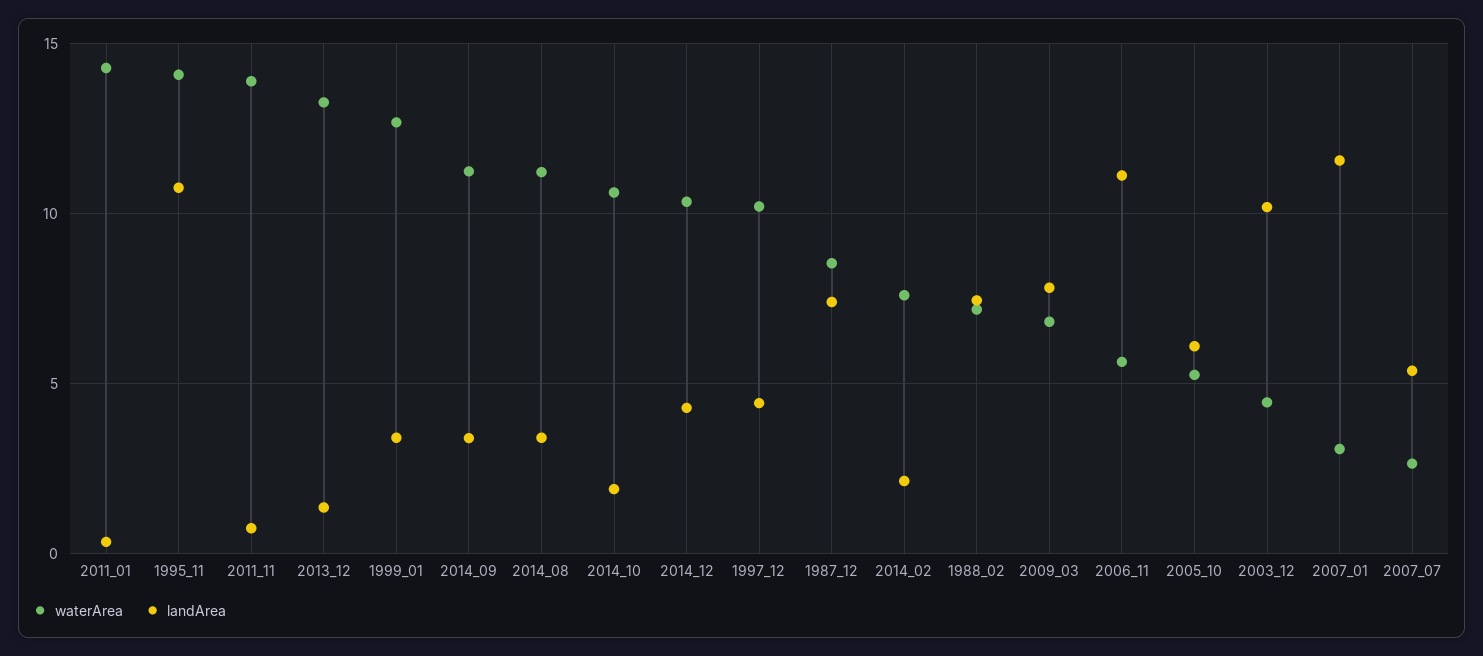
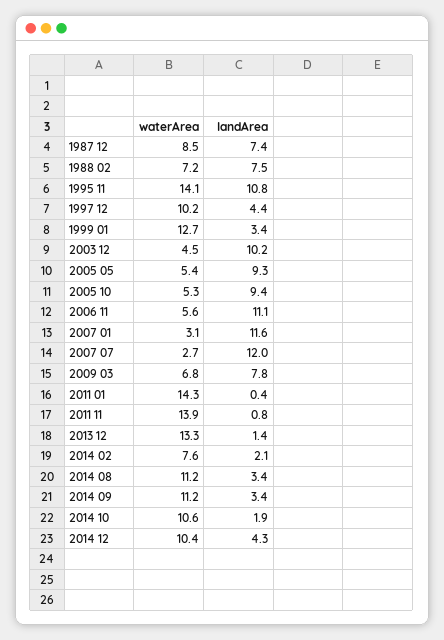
landArea, 2005_10: 6 -> 9.4
landArea, 2007_07: 5.5 -> 12
waterArea, 2005 05: none -> 5.4
landArea, 2005 05: none -> 9.3

